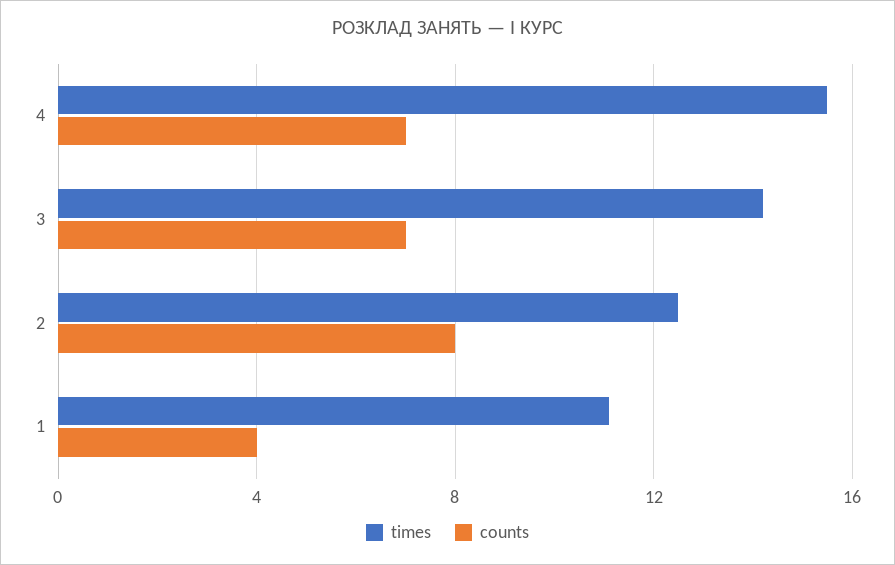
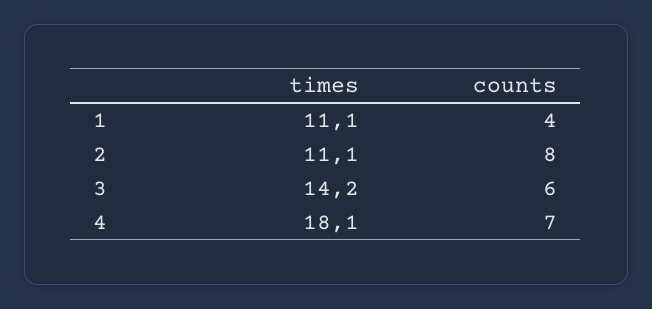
times, 4: 15.5 -> 18.1
counts, 3: 7 -> 6
times, 2: 12.5 -> 11.1

